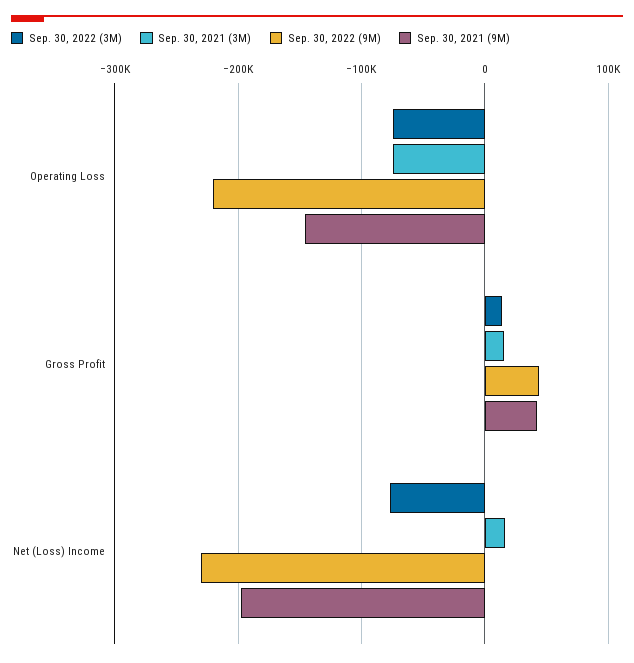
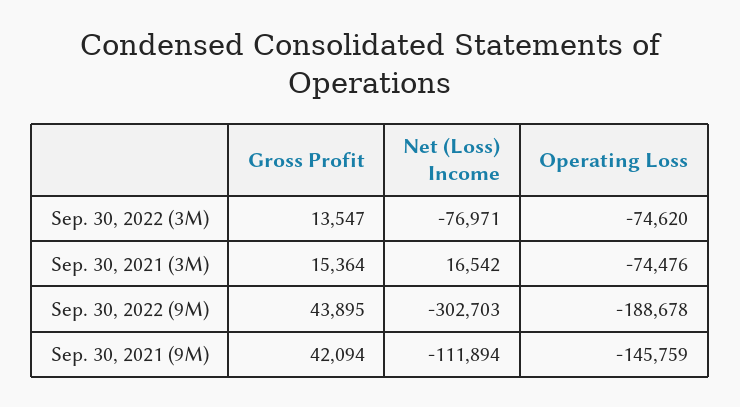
Sep. 30, 2022 (9M), Operating Loss: -220000 -> -188678
Sep. 30, 2022 (9M), Net (Loss) Income: -230000 -> -302703
Sep. 30, 2021 (9M), Net (Loss) Income: -200000 -> -111894

